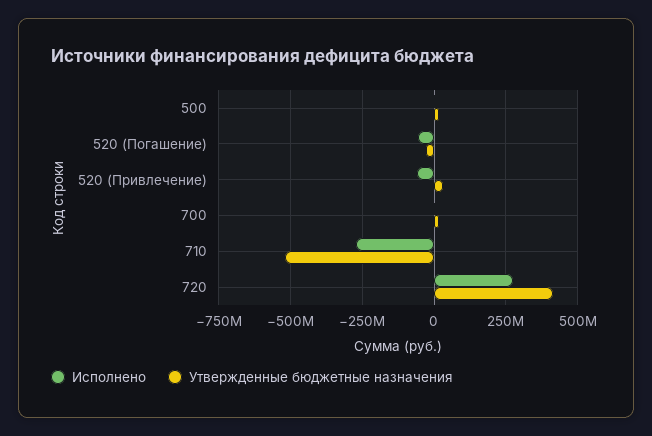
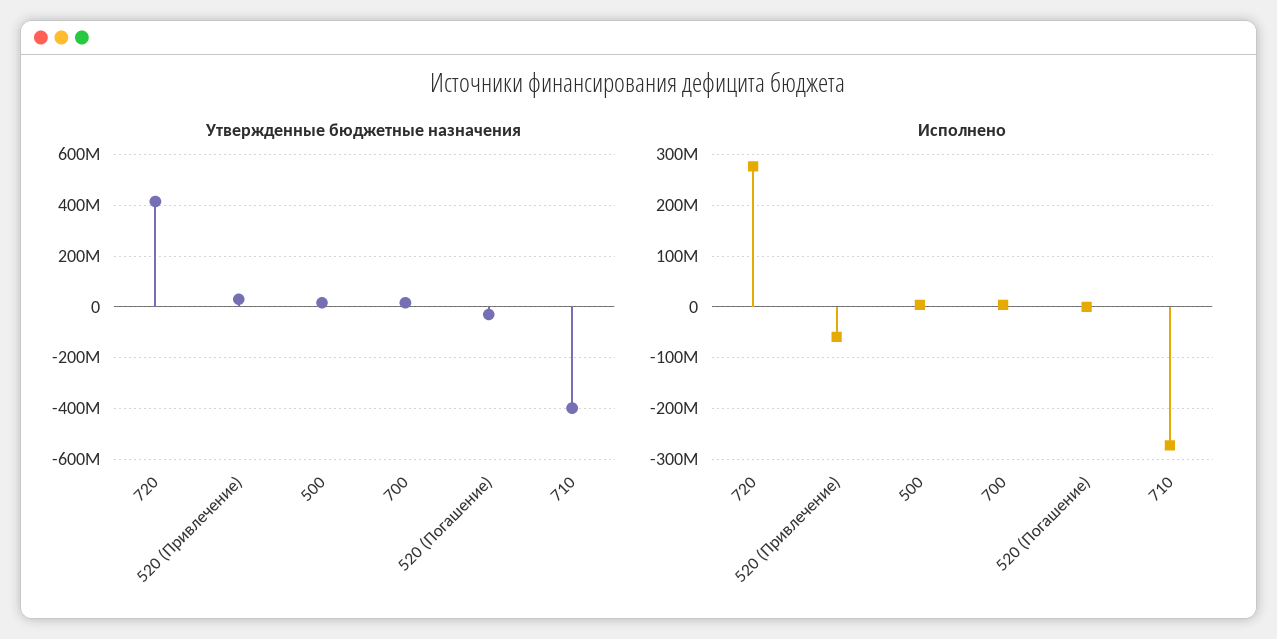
Исполнено, 520 (Погашение): -50000000 -> 0
Утвержденные бюджетные назначения, 710: -525000000 -> -400000000

